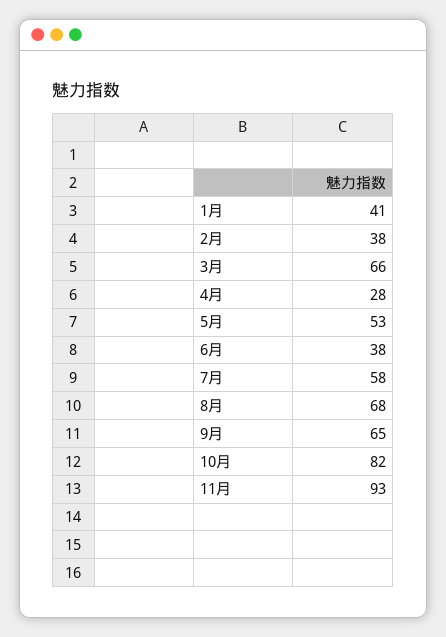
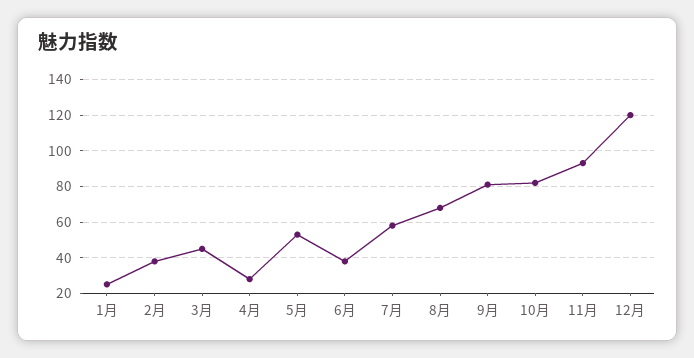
1月: 41 -> 25
3月: 66 -> 45
9月: 65 -> 80
12月: none -> 120

